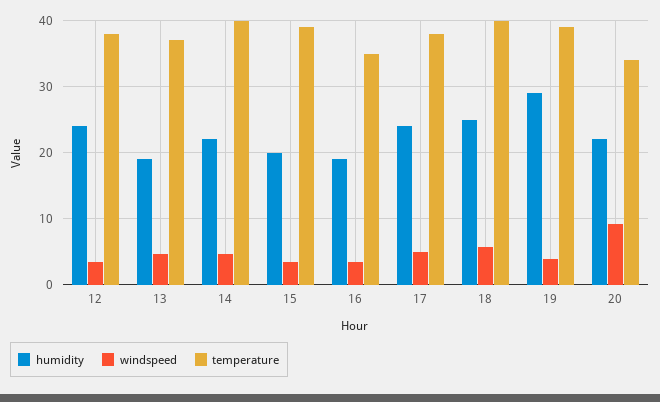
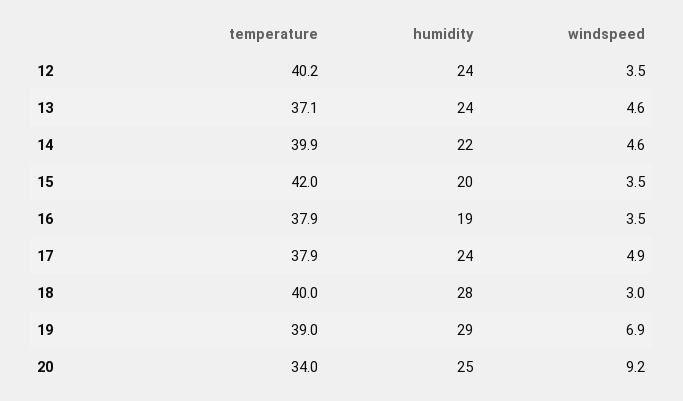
temperature, 12: 38 -> 40.2
humidity, 13: 19 -> 24
temperature, 15: 39 -> 42
temperature, 16: 35 -> 37.9
humidity, 18: 25 -> 28
windspeed, 18: 6 -> 3
windspeed, 19: 4 -> 6.9
humidity, 20: 22 -> 25

